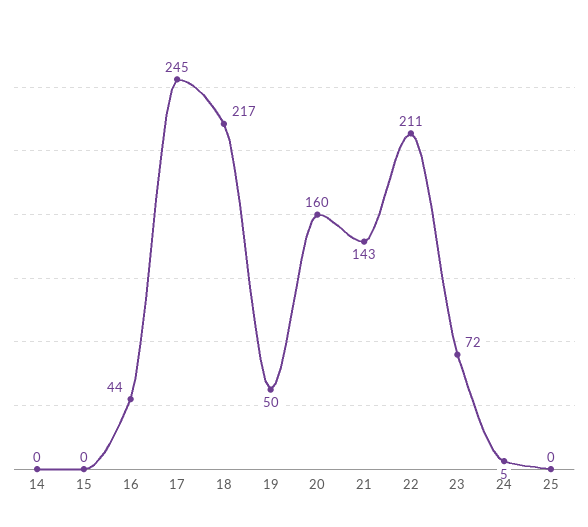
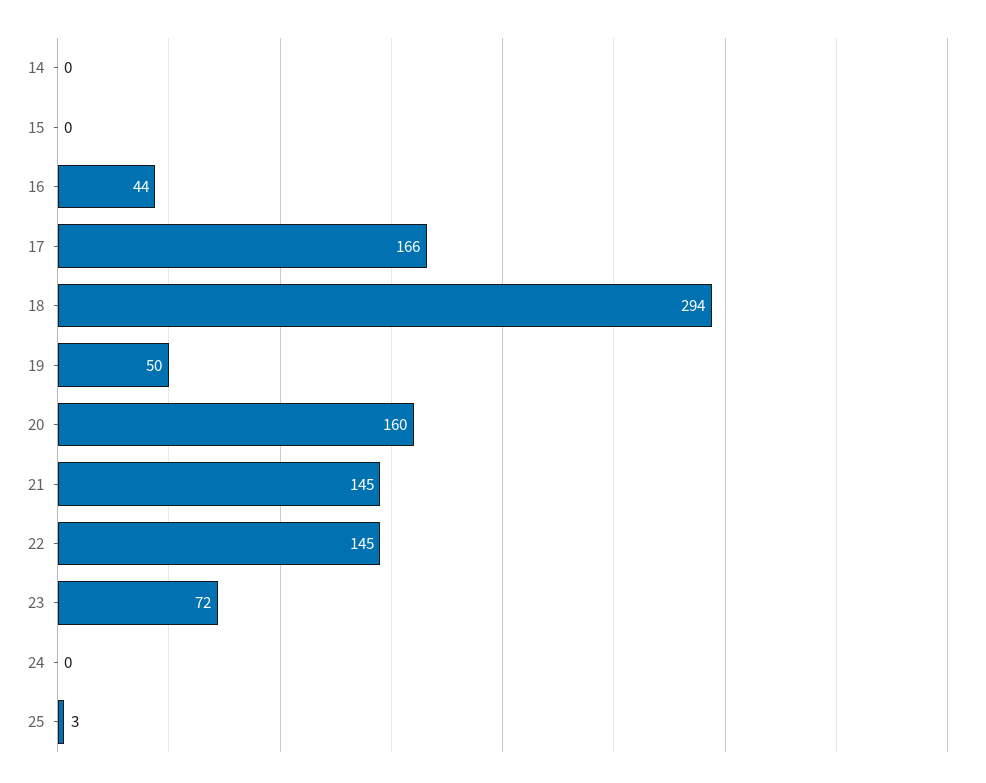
17: 245 -> 166
18: 217 -> 294
21: 143 -> 145
22: 211 -> 145
24: 5 -> 0
25: 0 -> 3

